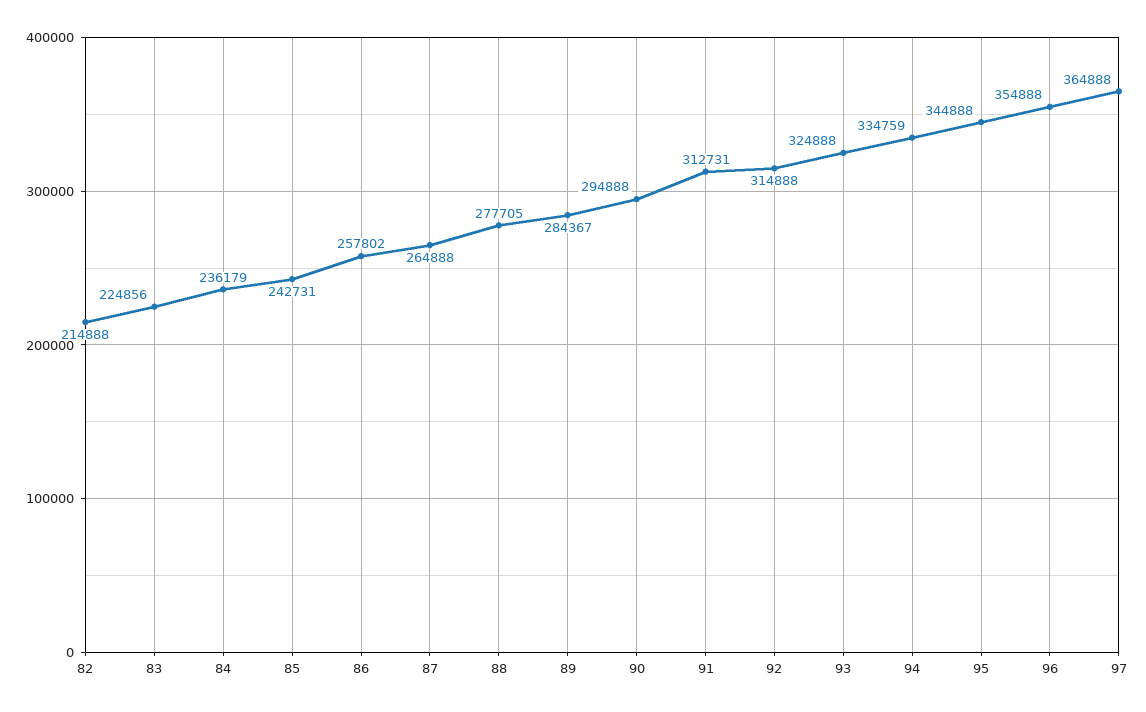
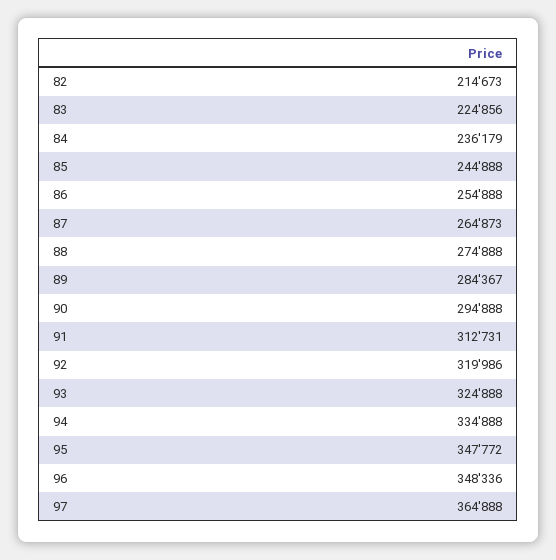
82: 214888 -> 214673
85: 242731 -> 244888
86: 257802 -> 254888
87: 264888 -> 264873
88: 277705 -> 274888
92: 314888 -> 319986
94: 334759 -> 334888
95: 344888 -> 347772
96: 354888 -> 348336

